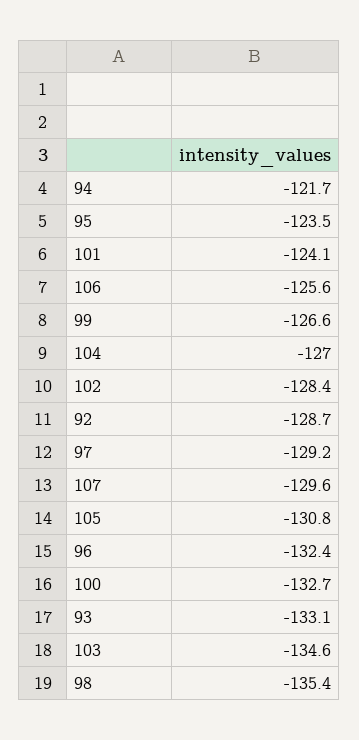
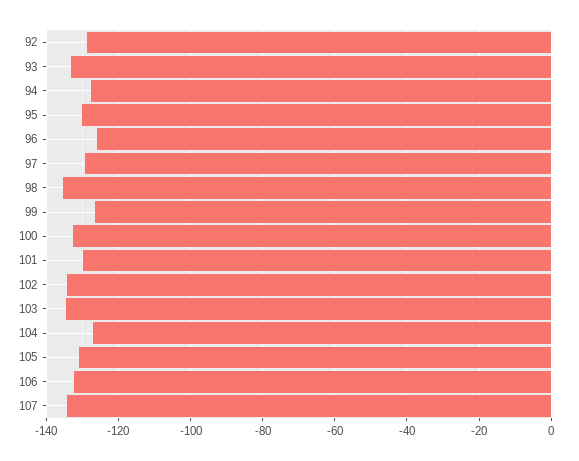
94: -121.7 -> -128
95: -123.5 -> -130
101: -124.1 -> -130
106: -125.6 -> -132
102: -128.4 -> -134
107: -129.6 -> -134
96: -132.4 -> -126

